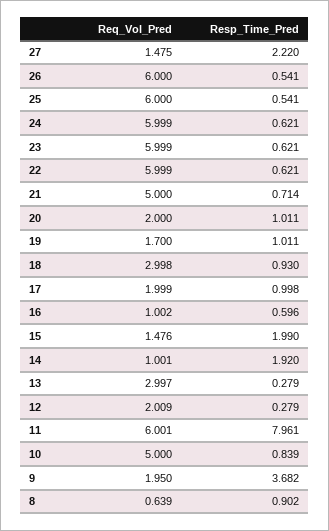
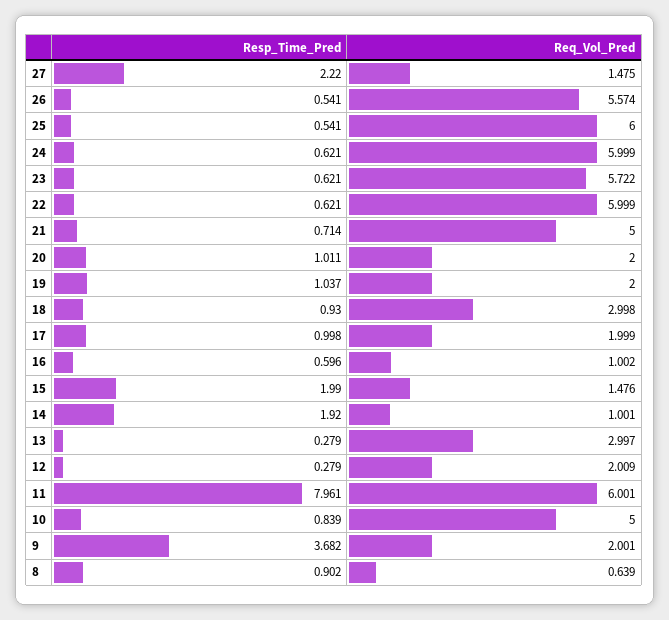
Req_Vol_Pred, 26: 6 -> 5.574
Req_Vol_Pred, 23: 5.999 -> 5.722
Req_Vol_Pred, 19: 1.7 -> 2
Resp_Time_Pred, 19: 1.011 -> 1.037
Req_Vol_Pred, 9: 1.95 -> 2.001

